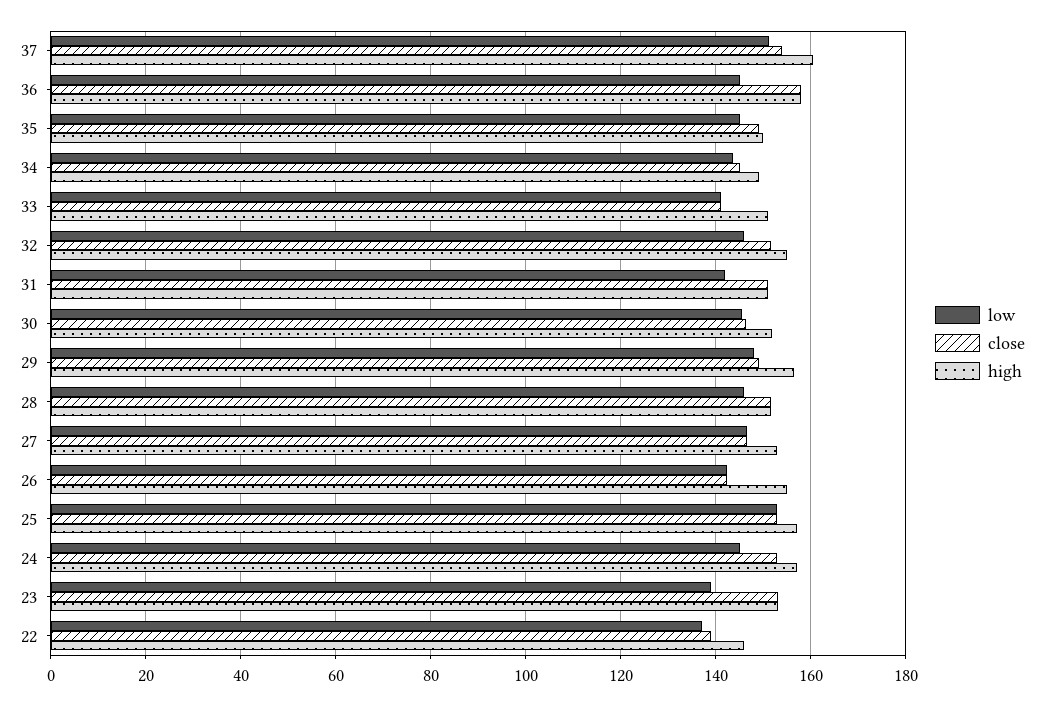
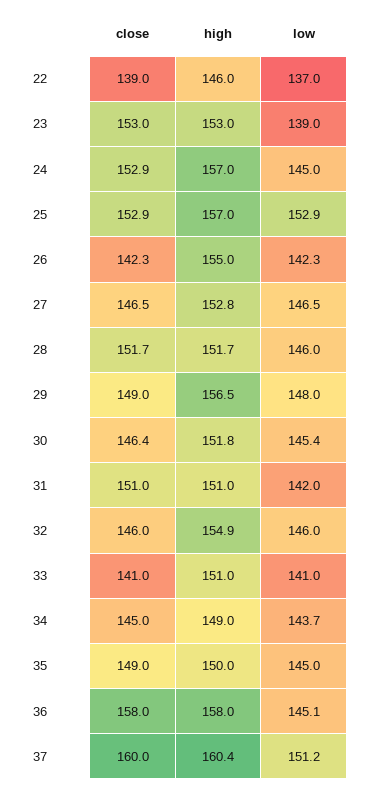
close, 37: 154 -> 160
close, 32: 152 -> 146

